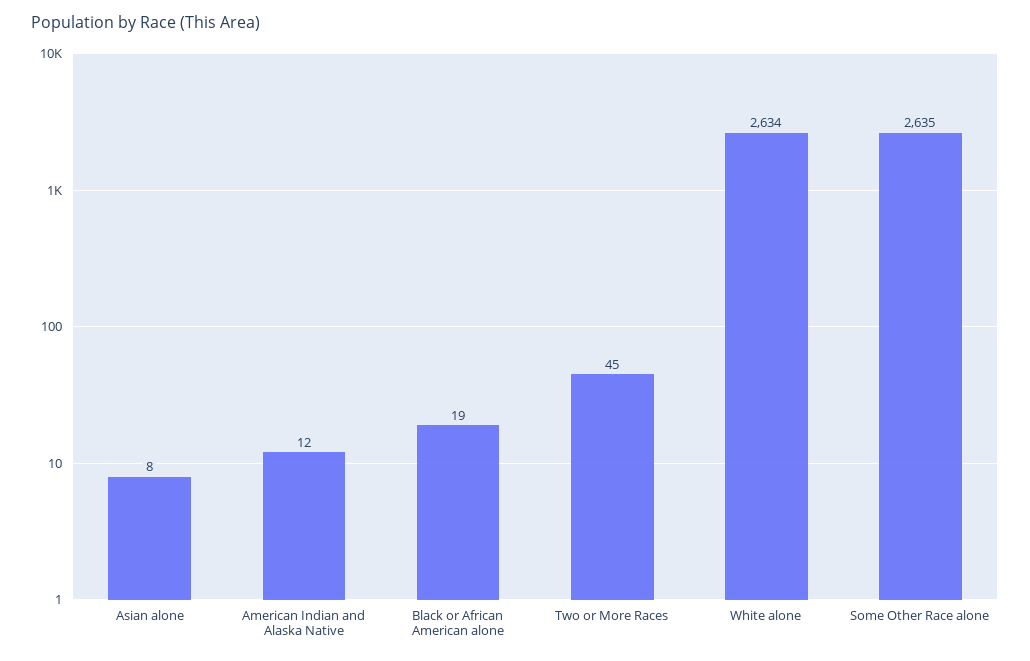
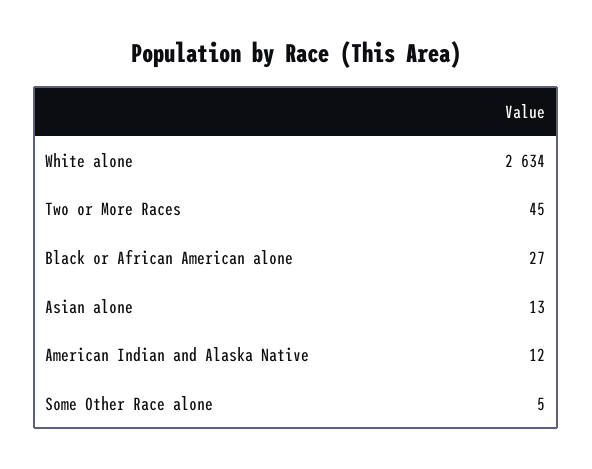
Asian alone: 8 -> 13
Black or African American alone: 19 -> 27
Some Other Race alone: 2635 -> 5

